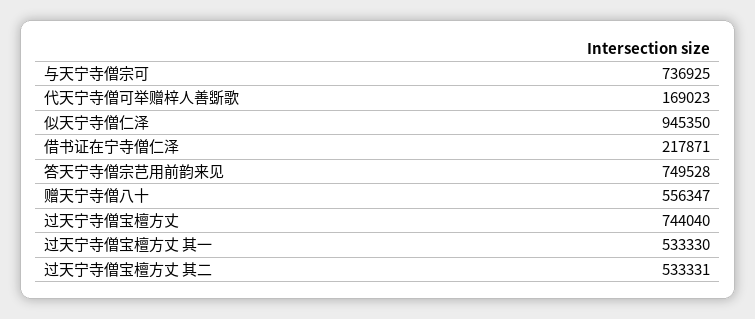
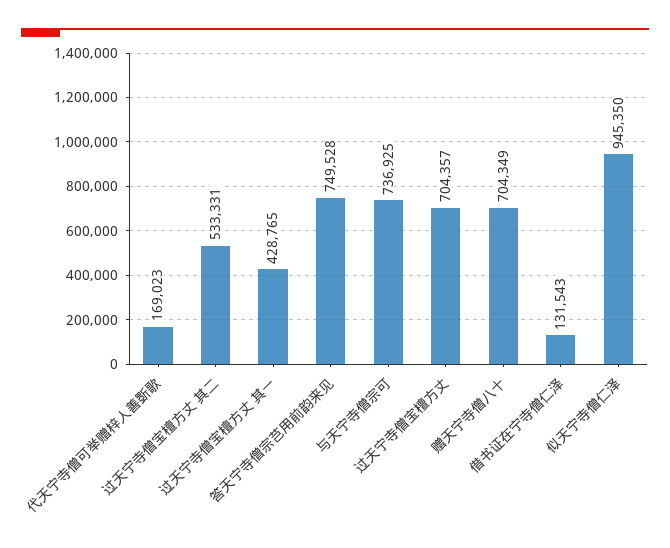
借书证在宁寺僧仁泽: 217871 -> 131543
赠天宁寺僧八十: 556347 -> 704349
过天宁寺僧宝檀方丈: 744040 -> 704357
过天宁寺僧宝檀方丈 其一: 533330 -> 428765

